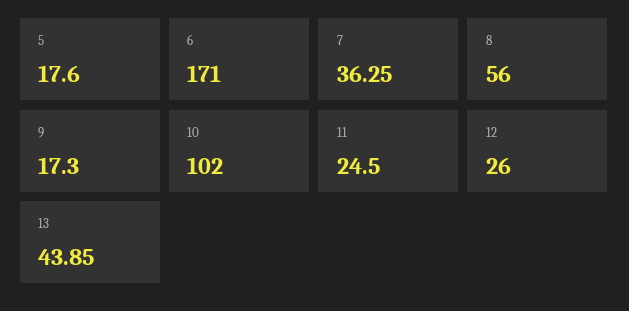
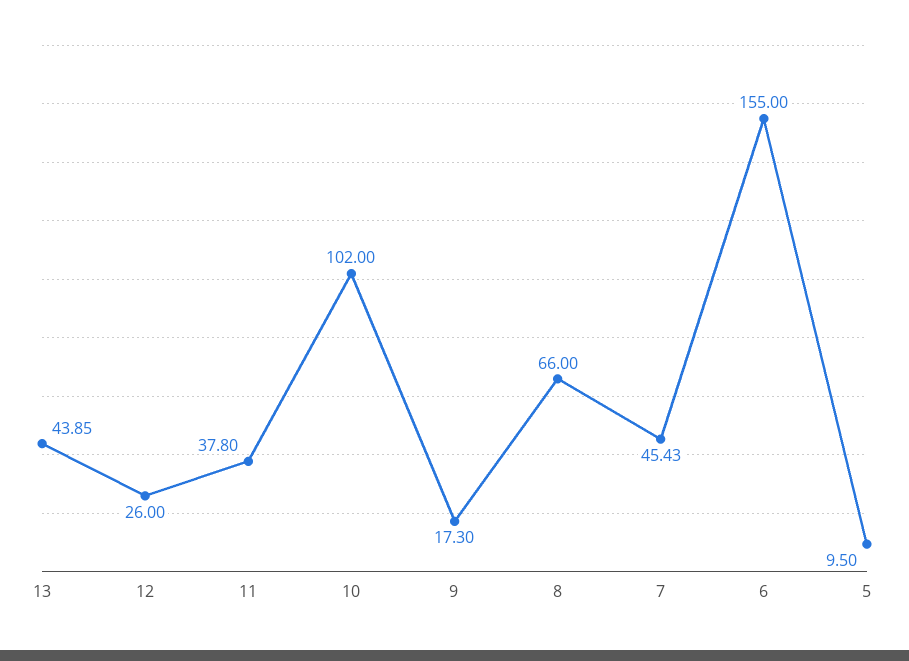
5: 17.6 -> 9.5
6: 171 -> 155
7: 36.25 -> 45.43
8: 56 -> 66
11: 24.5 -> 37.8

